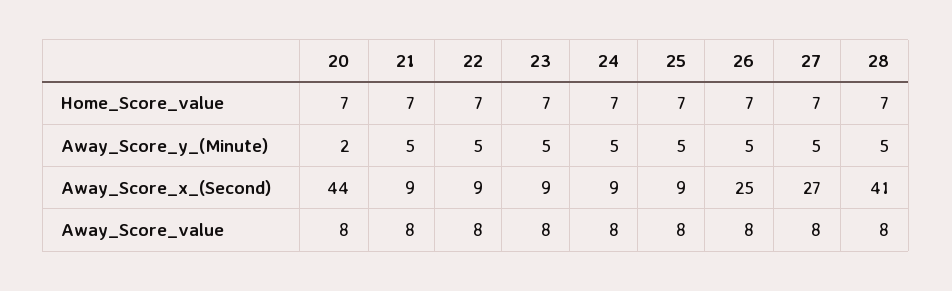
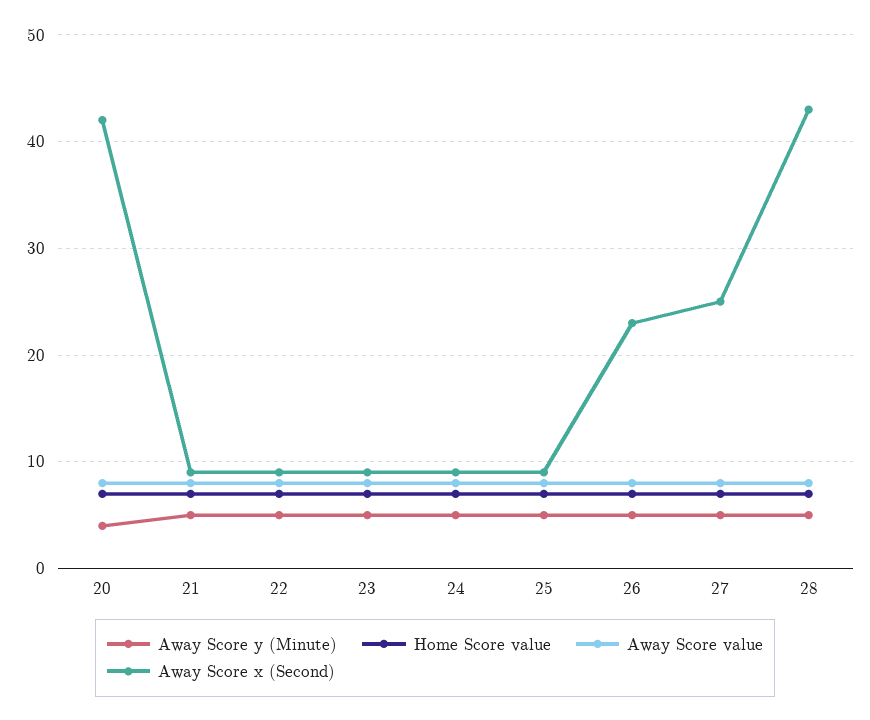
Away_Score_y_(Minute), 20: 2 -> 4
Away_Score_x_(Second), 20: 44 -> 42
Away_Score_x_(Second), 26: 25 -> 23
Away_Score_x_(Second), 27: 27 -> 25
Away_Score_x_(Second), 28: 41 -> 43

